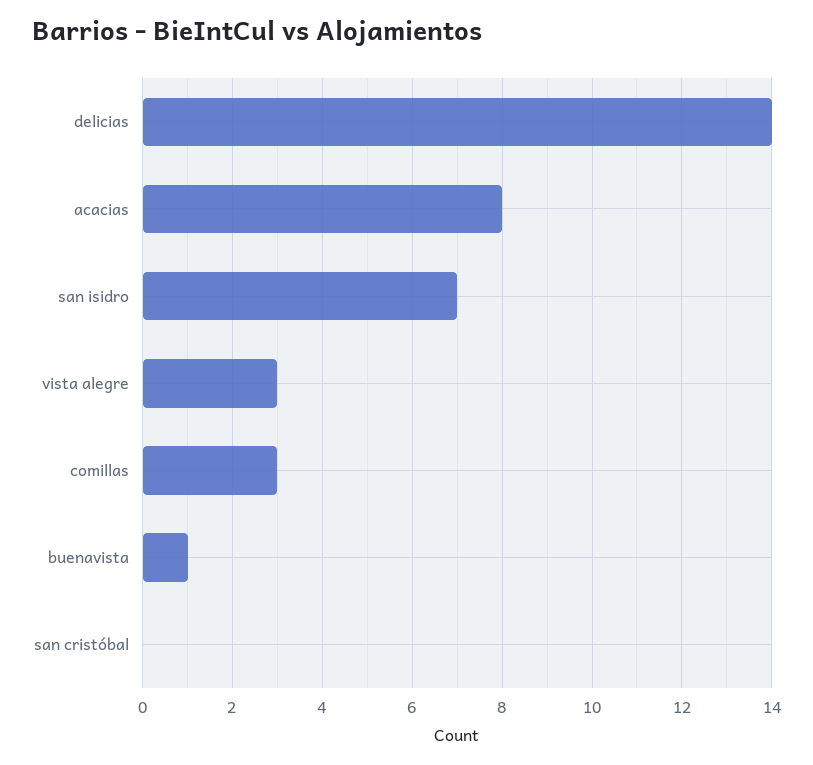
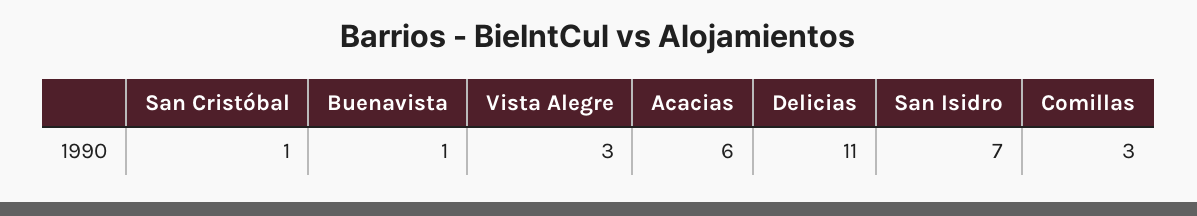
delicias: 14 -> 11
acacias: 8 -> 6
san cristóbal: 0 -> 1

